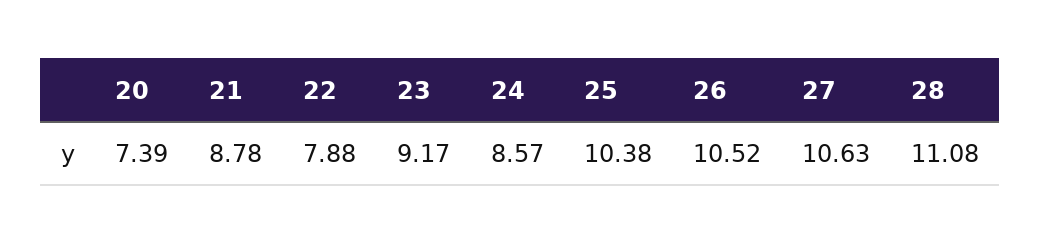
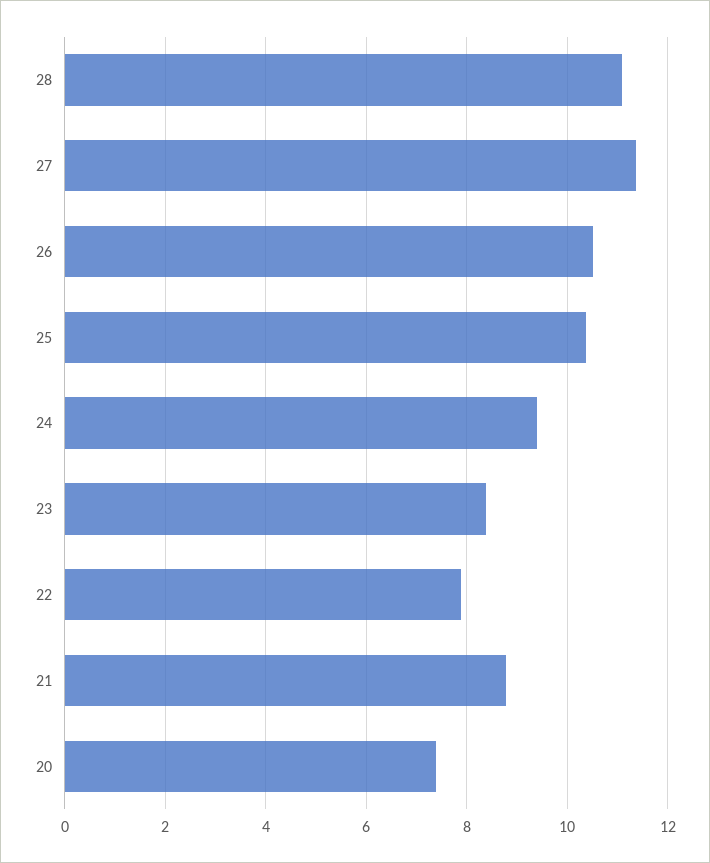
23: 9.17 -> 8.4
24: 8.57 -> 9.4
27: 10.63 -> 11.4

